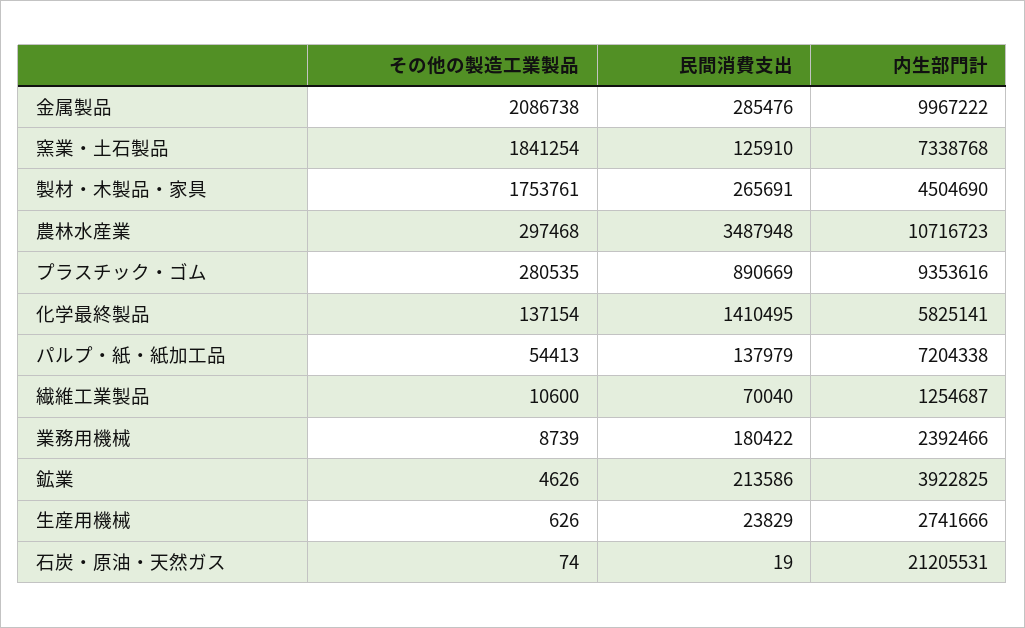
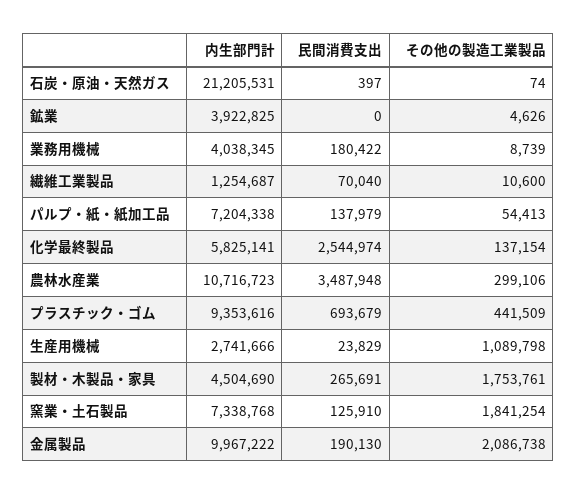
民間消費支出, 金属製品: 285476 -> 190130
その他の製造工業製品, 農林水産業: 297468 -> 299106
その他の製造工業製品, プラスチック・ゴム: 280535 -> 441509
民間消費支出, プラスチック・ゴム: 890669 -> 693679
民間消費支出, 化学最終製品: 1410495 -> 2544974
内生部門計, 業務用機械: 2392466 -> 4038345
民間消費支出, 鉱業: 213586 -> 0
その他の製造工業製品, 生産用機械: 626 -> 1089798
民間消費支出, 石炭・原油・天然ガス: 19 -> 397

